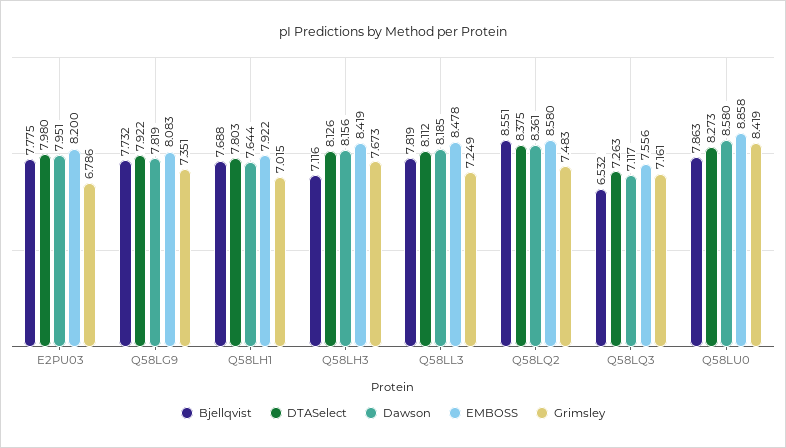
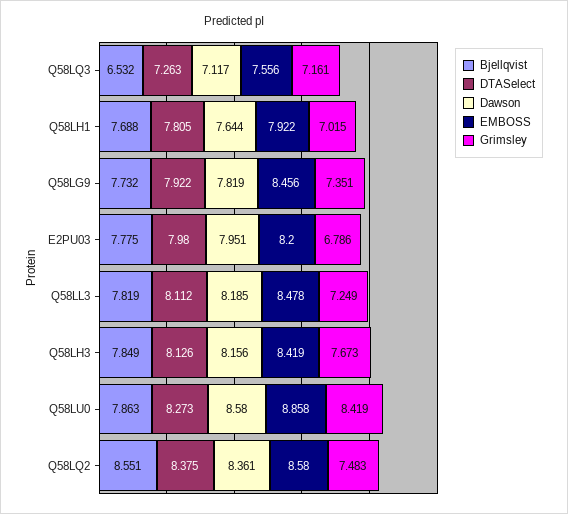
EMBOSS, Q58LG9: 8.083 -> 8.456
DTASelect, Q58LH1: 7.803 -> 7.805
Bjellqvist, Q58LH3: 7.116 -> 7.849

